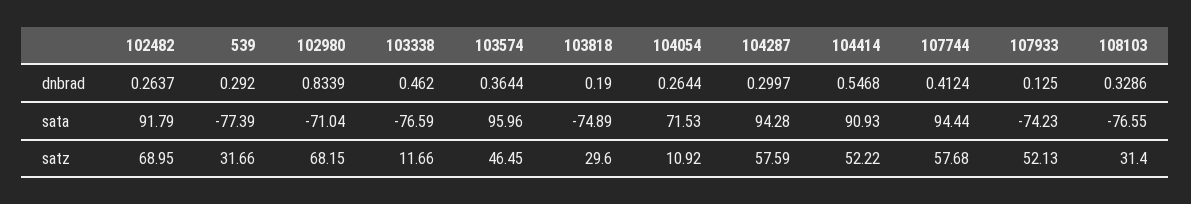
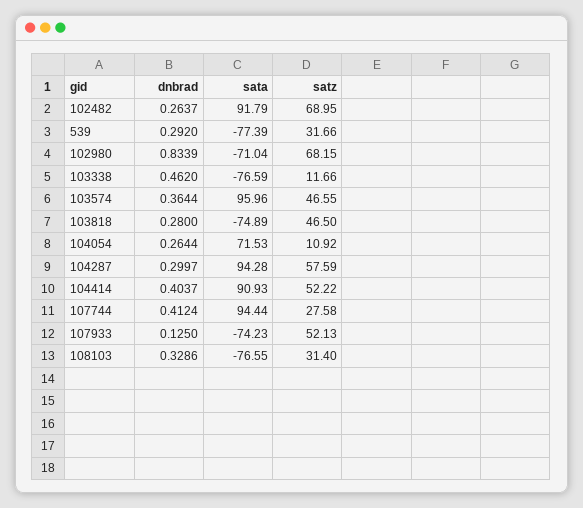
103818, dnbrad: 0.19 -> 0.28
104414, dnbrad: 0.5468 -> 0.4037
103574, satz: 46.45 -> 46.55
103818, satz: 29.6 -> 46.5
107744, satz: 57.68 -> 27.58

